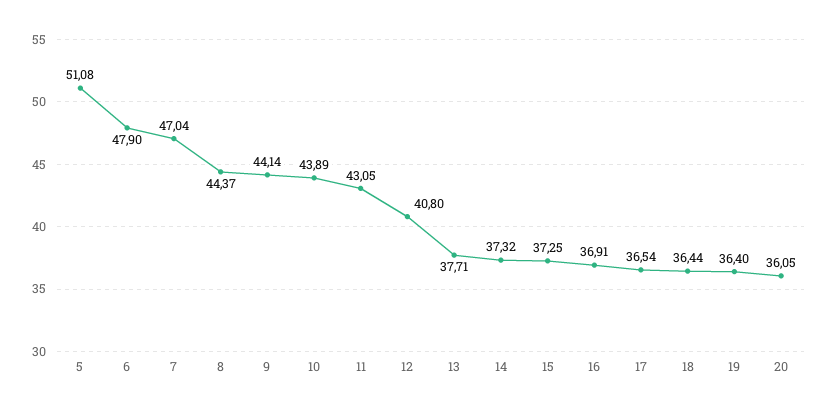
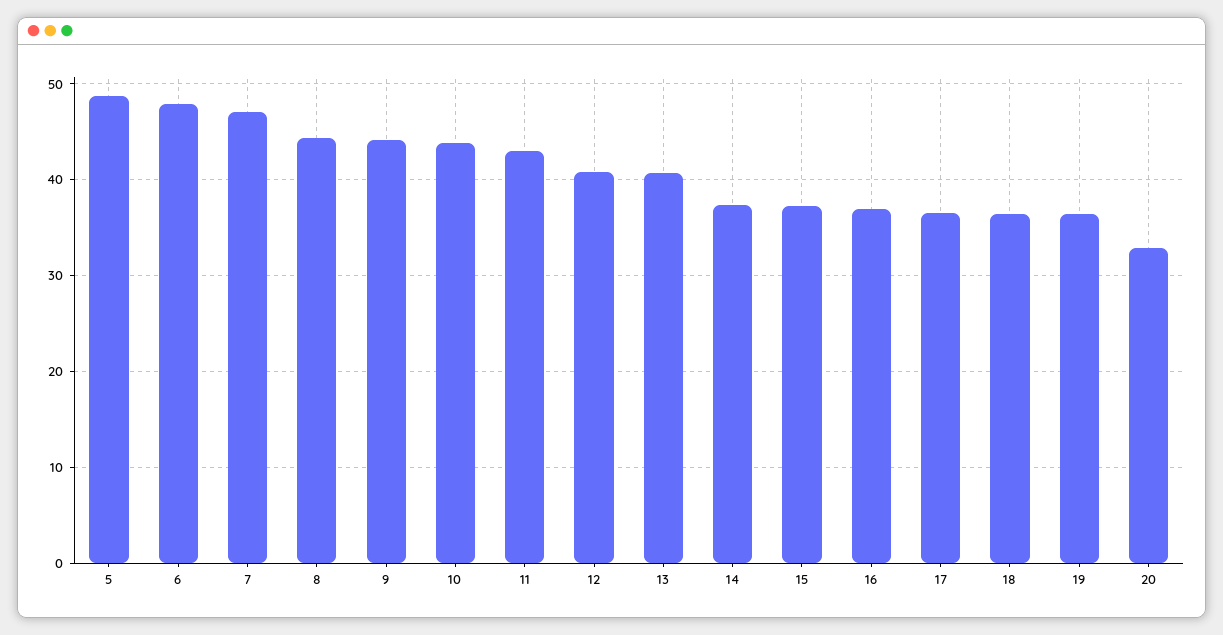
5: 51.08 -> 49
13: 37.71 -> 41
20: 36.05 -> 33

